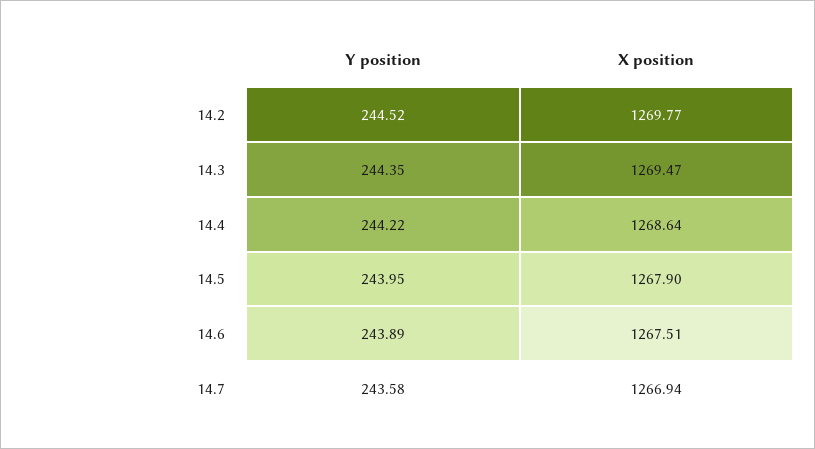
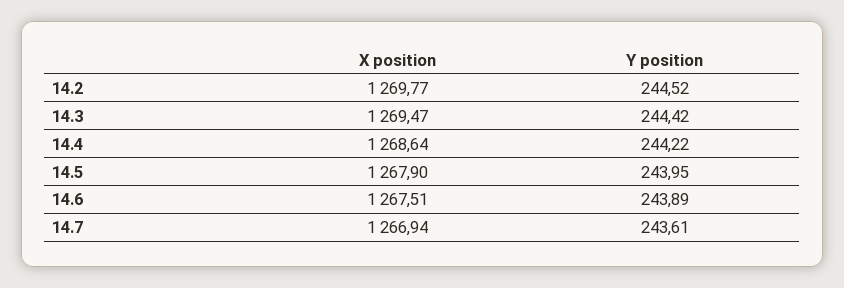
Y position, 14.3: 244.35 -> 244.42
Y position, 14.7: 243.58 -> 243.61

